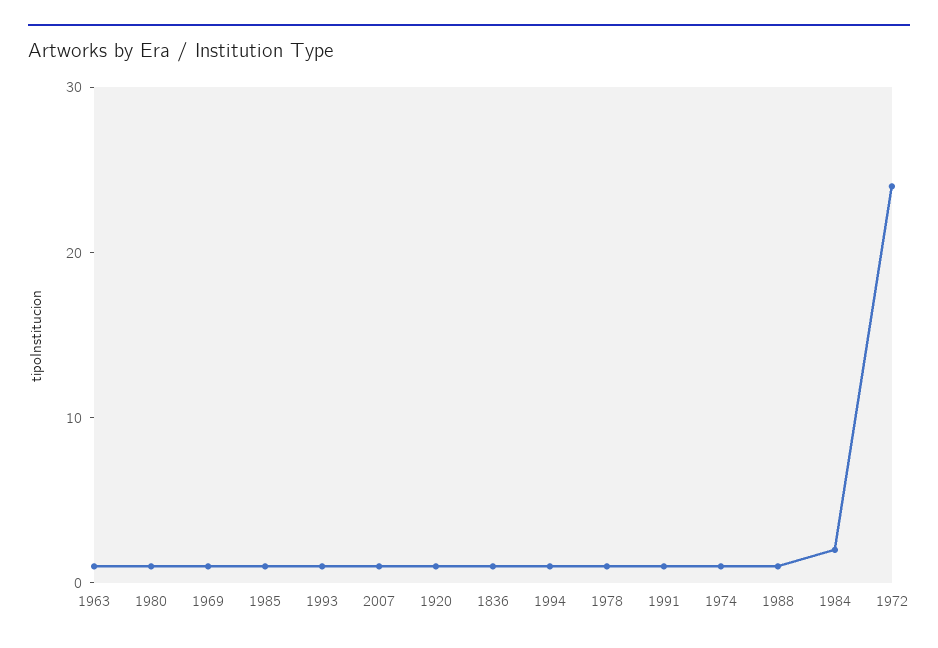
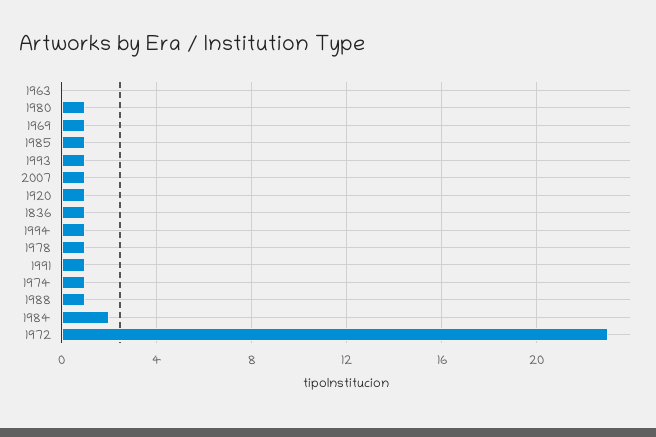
1963: 1 -> 0
1972: 24 -> 23

